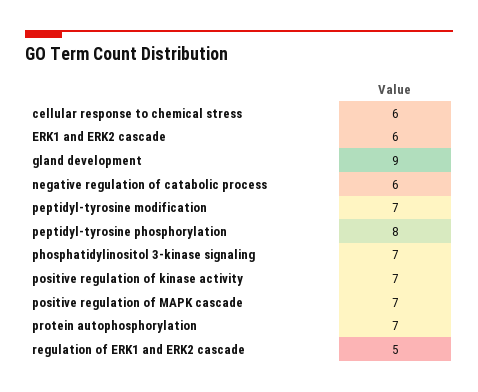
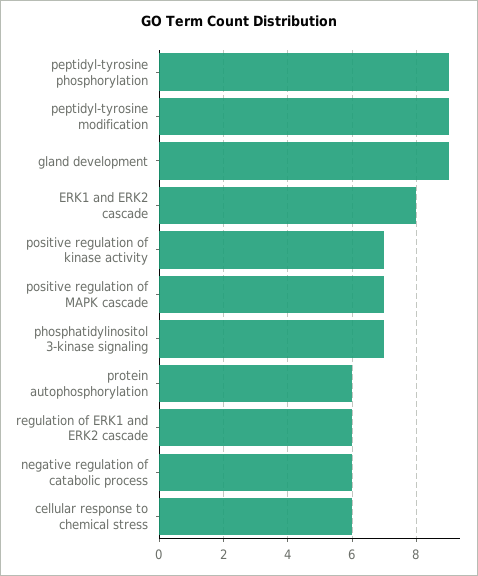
ERK1 and ERK2 cascade: 6 -> 8
peptidyl-tyrosine modification: 7 -> 9
peptidyl-tyrosine phosphorylation: 8 -> 9
protein autophosphorylation: 7 -> 6
regulation of ERK1 and ERK2 cascade: 5 -> 6

